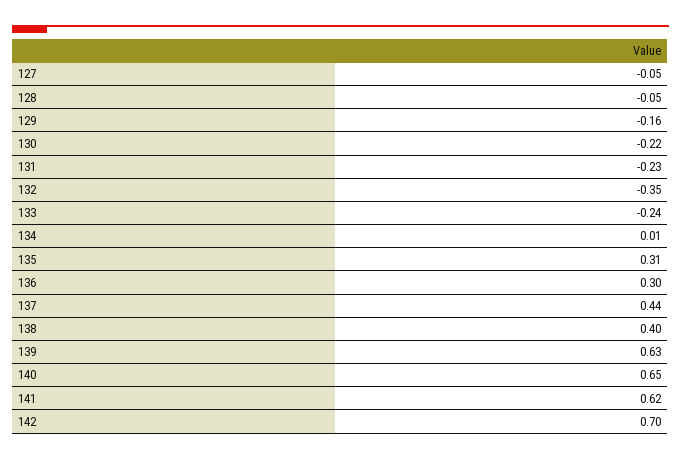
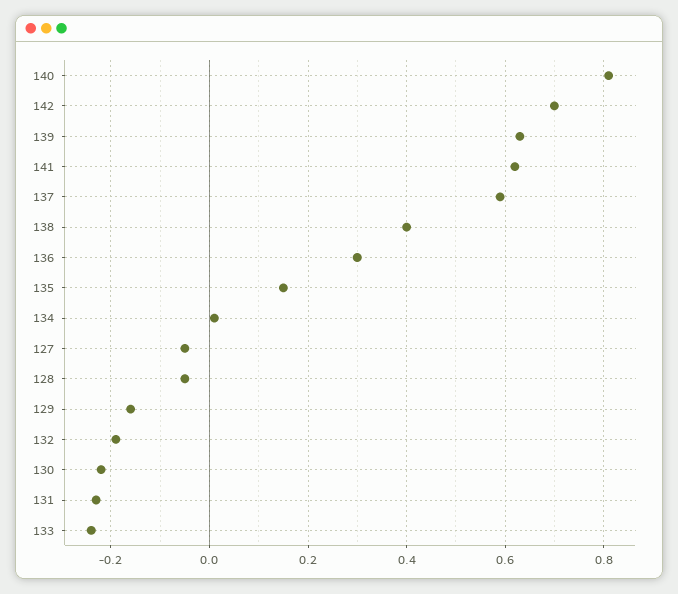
132: -0.35 -> -0.2
135: 0.31 -> 0.15
137: 0.44 -> 0.6
140: 0.65 -> 0.8

